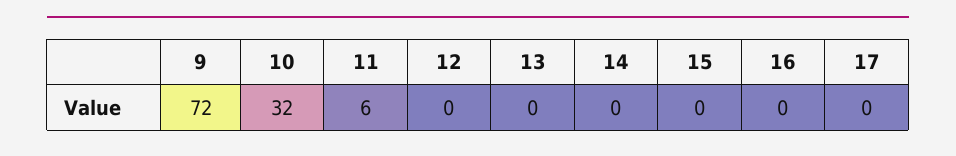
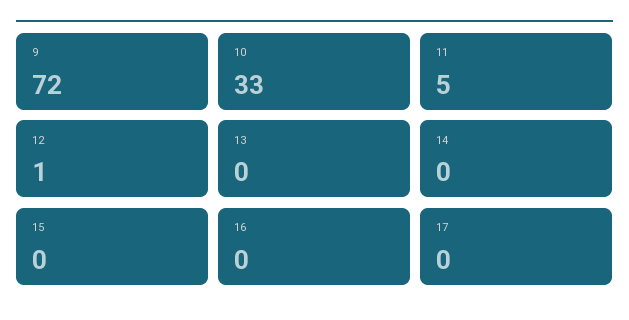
10: 32 -> 33
11: 6 -> 5
12: 0 -> 1

